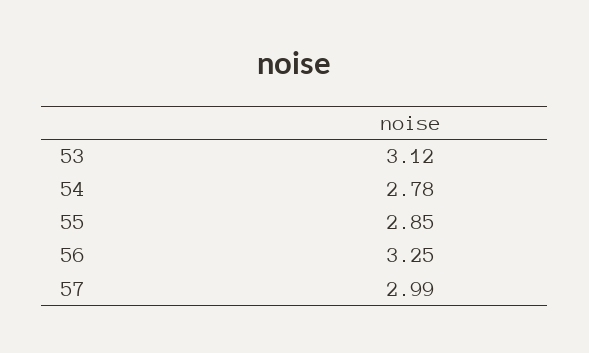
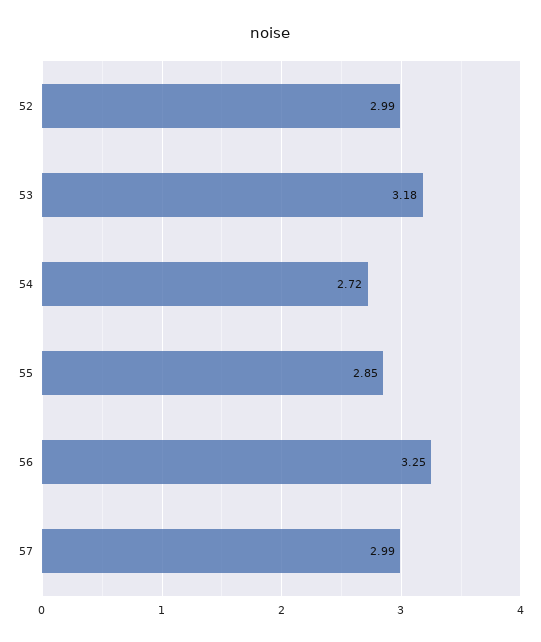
53: 3.12 -> 3.18
54: 2.78 -> 2.72
52: none -> 2.99

